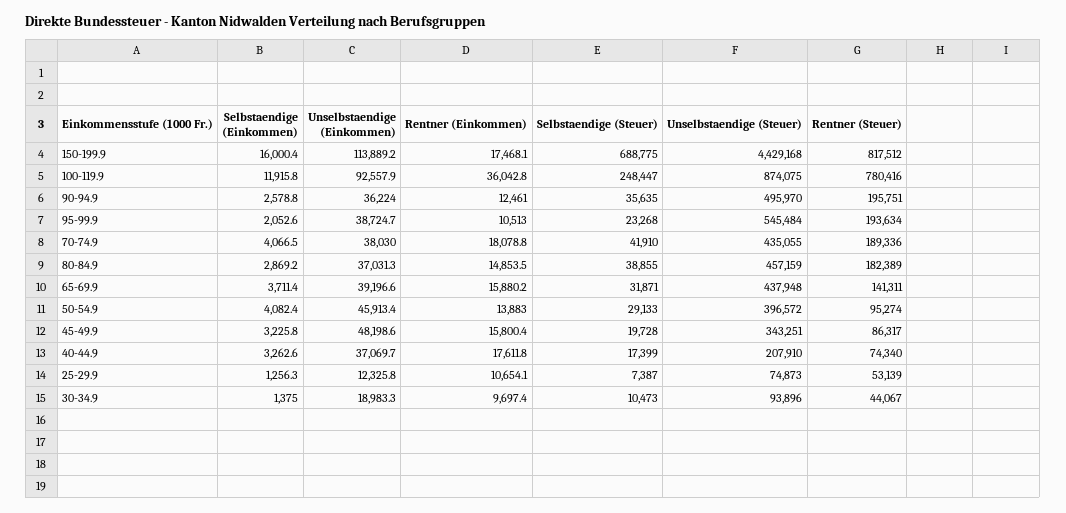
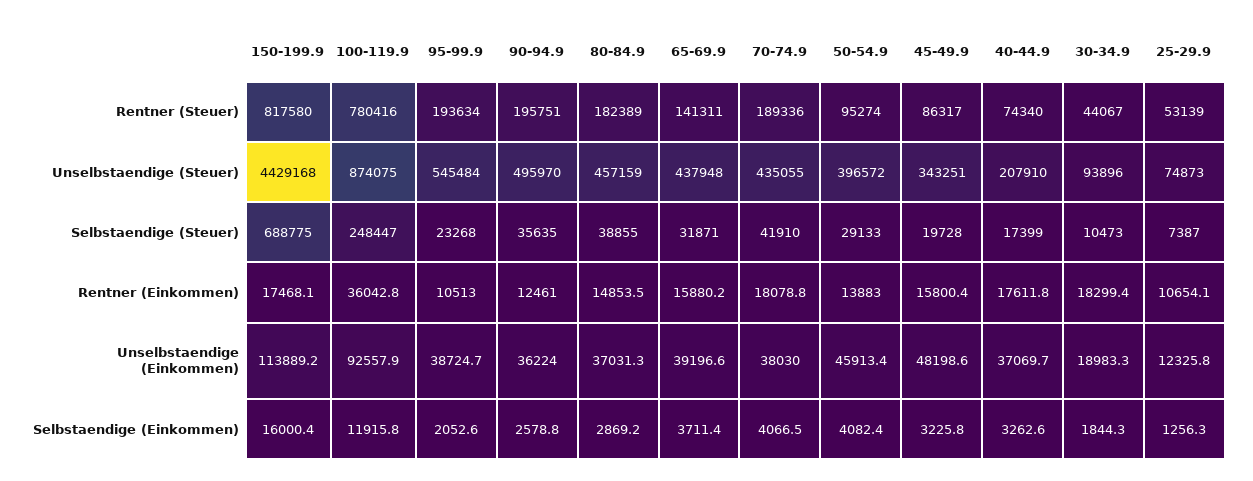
Rentner (Steuer), 150-199.9: 817512 -> 817580
Selbstaendige (Einkommen), 30-34.9: 1375 -> 1844.3
Rentner (Einkommen), 30-34.9: 9697.4 -> 18299.4

